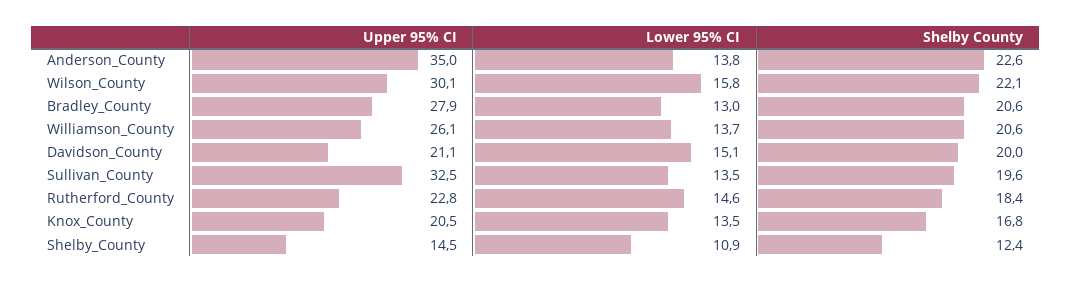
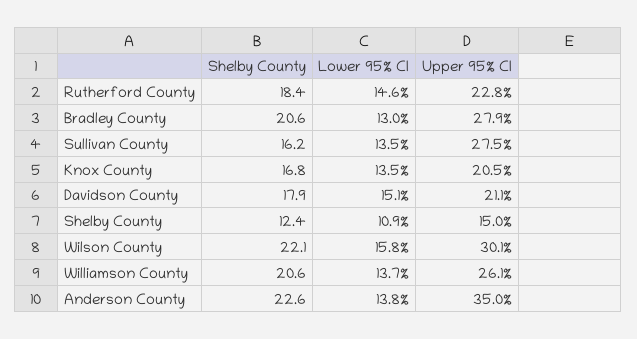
Shelby County, Davidson_County: 20 -> 17.9
Upper 95% CI, Sullivan_County: 32.5 -> 27.5
Shelby County, Sullivan_County: 19.6 -> 16.2
Upper 95% CI, Shelby_County: 14.5 -> 15

